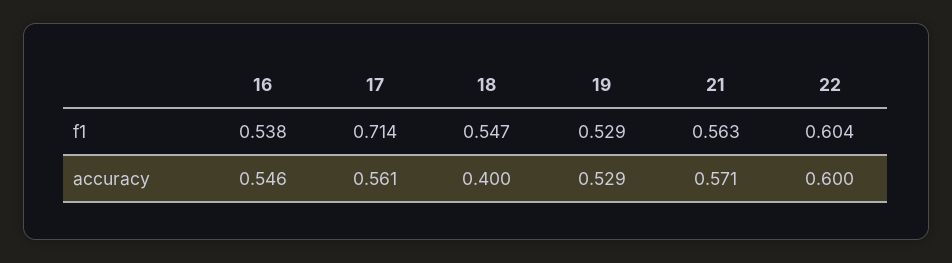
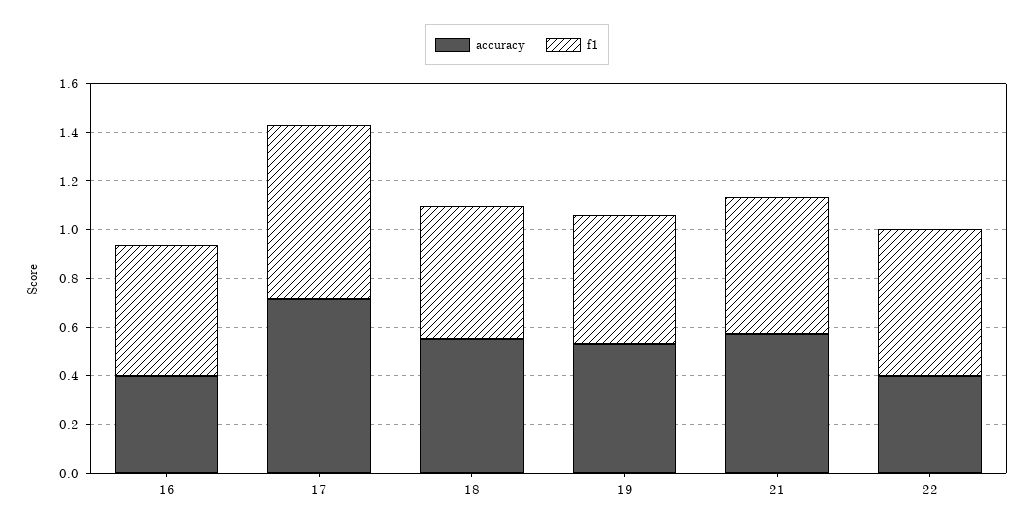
accuracy, 16: 0.546 -> 0.4
accuracy, 17: 0.561 -> 0.7
accuracy, 18: 0.4 -> 0.55
accuracy, 22: 0.6 -> 0.4

